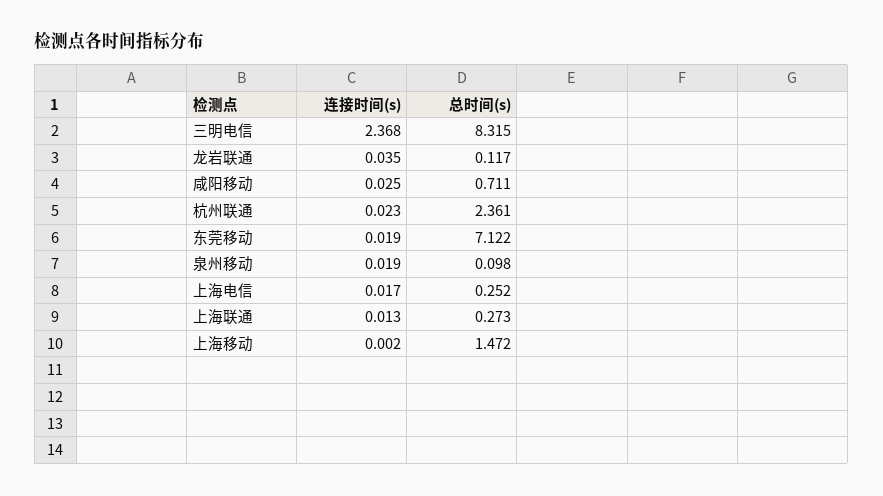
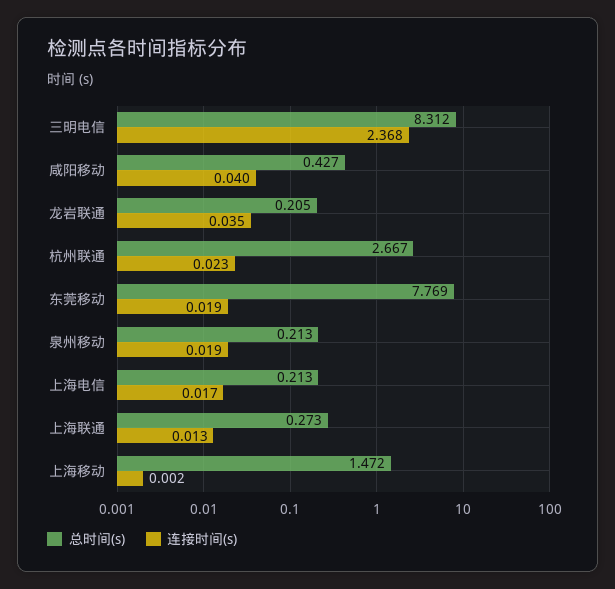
总时间(s), 三明电信: 8.315 -> 8.312
总时间(s), 龙岩联通: 0.117 -> 0.205
连接时间(s), 咸阳移动: 0.025 -> 0.04
总时间(s), 咸阳移动: 0.711 -> 0.427
总时间(s), 杭州联通: 2.361 -> 2.667
总时间(s), 东莞移动: 7.122 -> 7.769
总时间(s), 泉州移动: 0.098 -> 0.213
总时间(s), 上海电信: 0.252 -> 0.213

